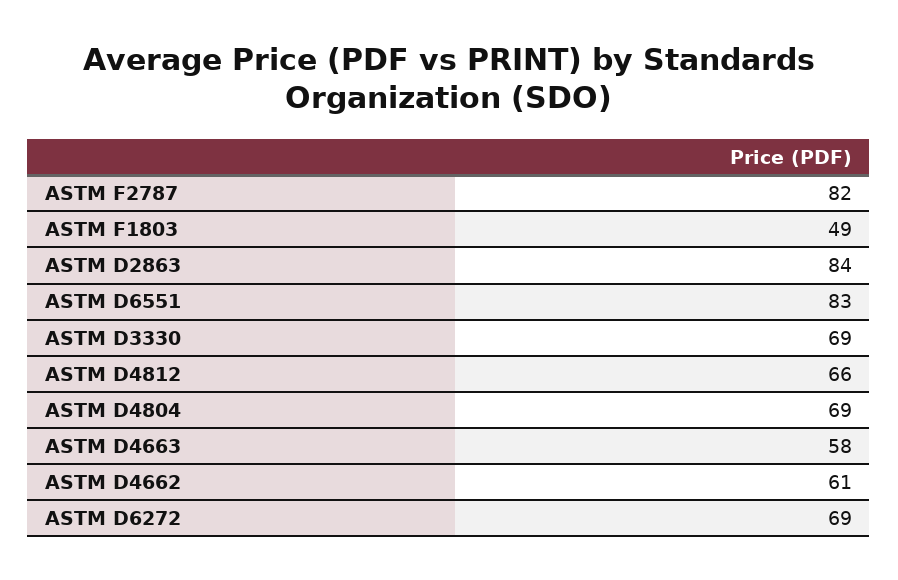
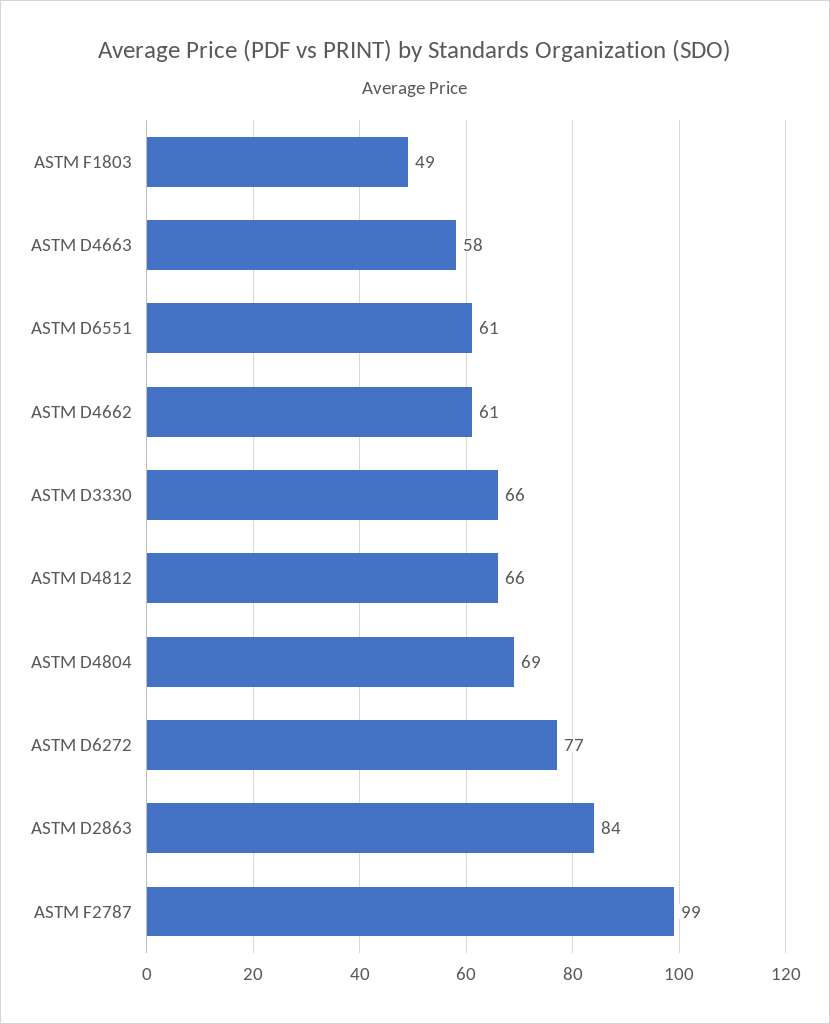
ASTM F2787: 82 -> 99
ASTM D6551: 83 -> 61
ASTM D3330: 69 -> 66
ASTM D6272: 69 -> 77

